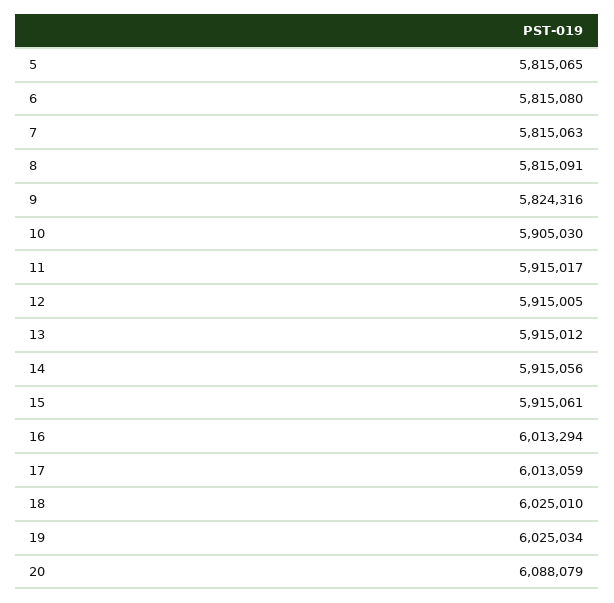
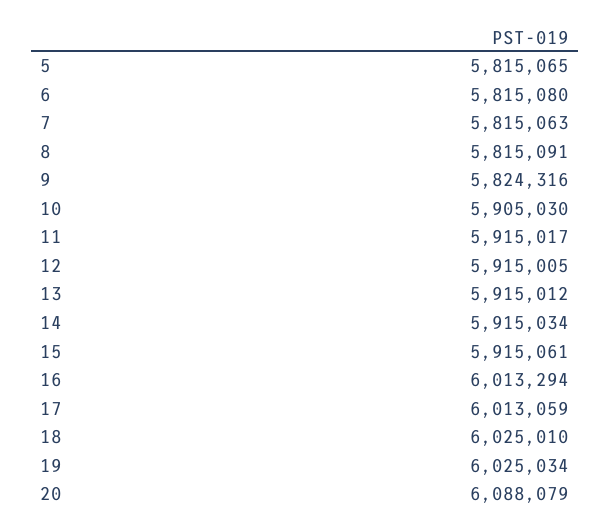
14: 5915056 -> 5915034

